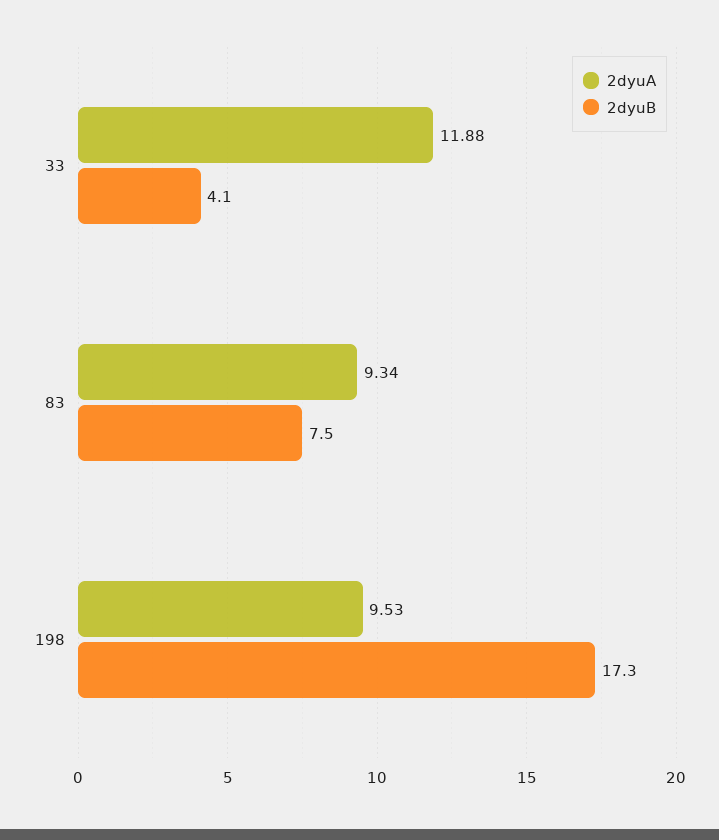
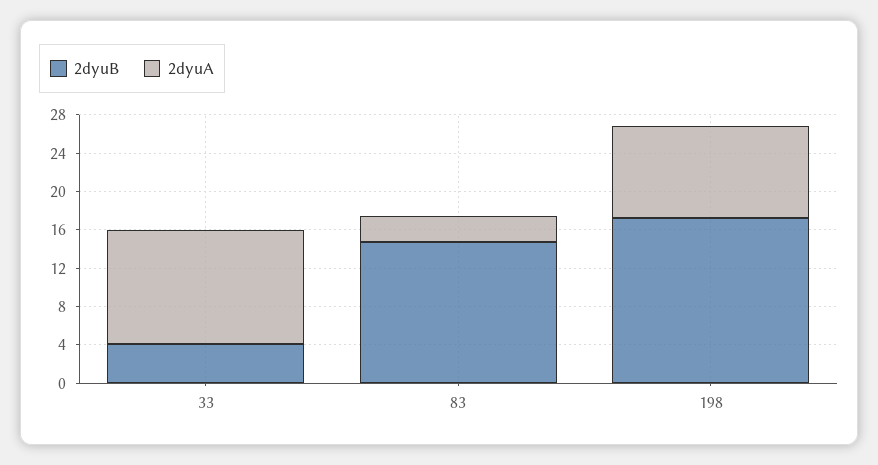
2dyuA, 83: 9.34 -> 3
2dyuB, 83: 7.5 -> 15

